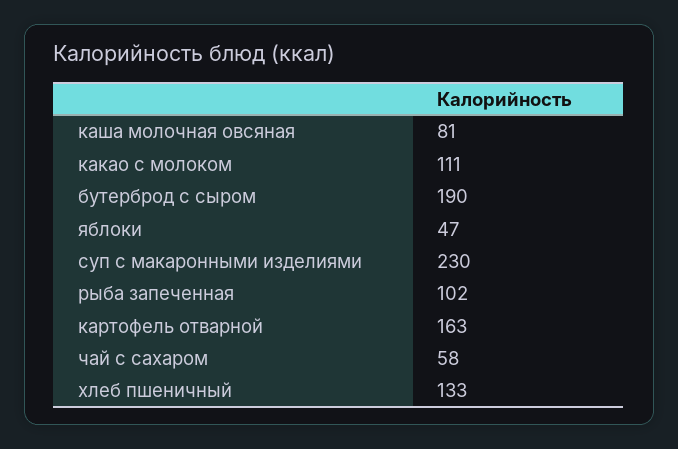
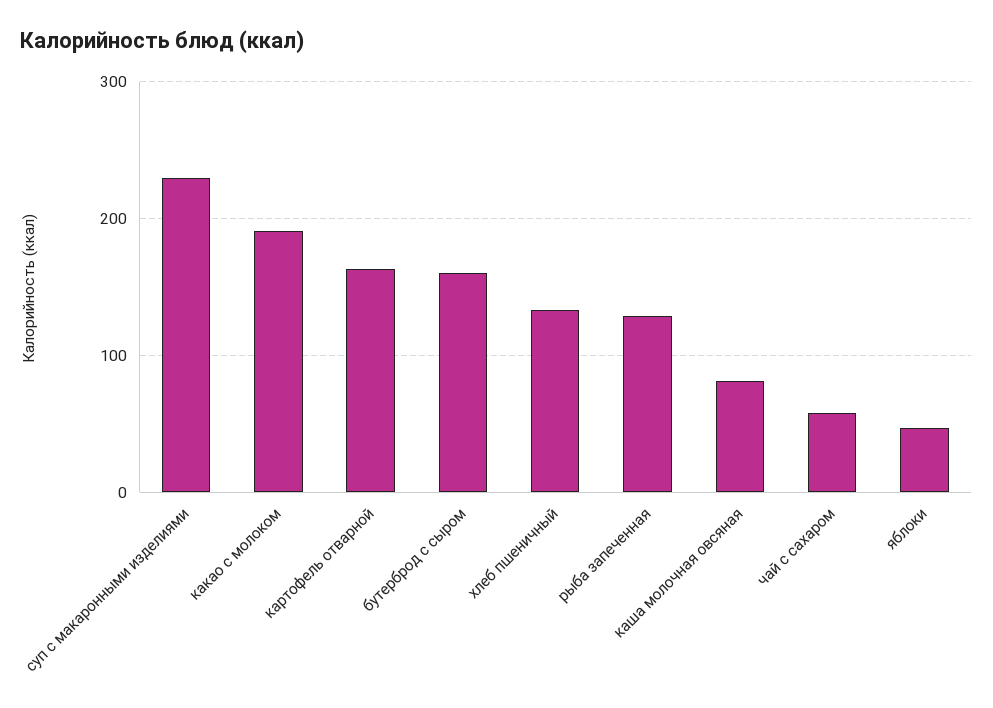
какао с молоком: 111 -> 190
бутерброд с сыром: 190 -> 160
рыба запеченная: 102 -> 130

